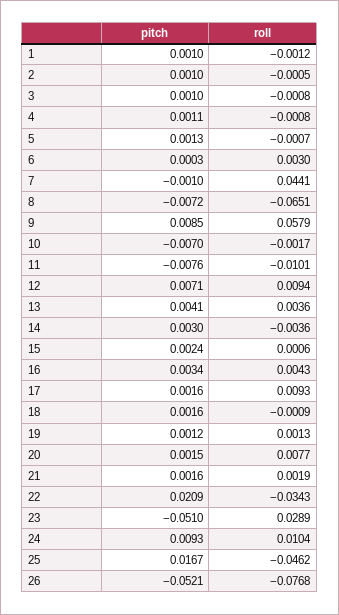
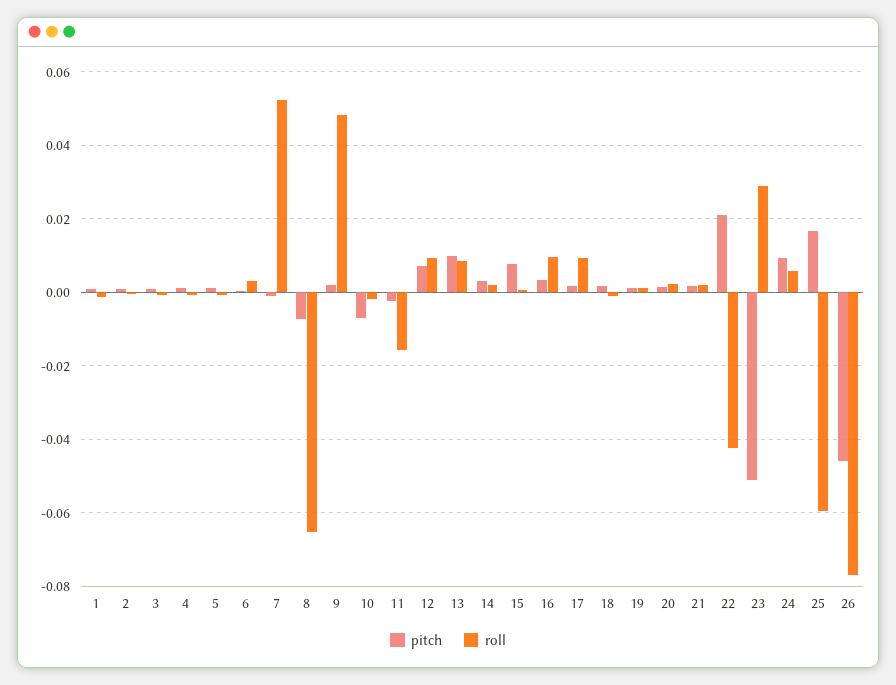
roll, 7: 0.0441 -> 0.052
pitch, 9: 0.0085 -> 0.002
roll, 9: 0.0579 -> 0.048
pitch, 11: -0.0076 -> -0.002
roll, 11: -0.0101 -> -0.016
pitch, 13: 0.0041 -> 0.01
roll, 13: 0.0036 -> 0.008
roll, 14: -0.0036 -> 0.002
pitch, 15: 0.0024 -> 0.008
roll, 16: 0.0043 -> 0.01
roll, 20: 0.0077 -> 0.002
roll, 22: -0.0343 -> -0.042
roll, 24: 0.0104 -> 0.006
roll, 25: -0.0462 -> -0.06
pitch, 26: -0.0521 -> -0.046

